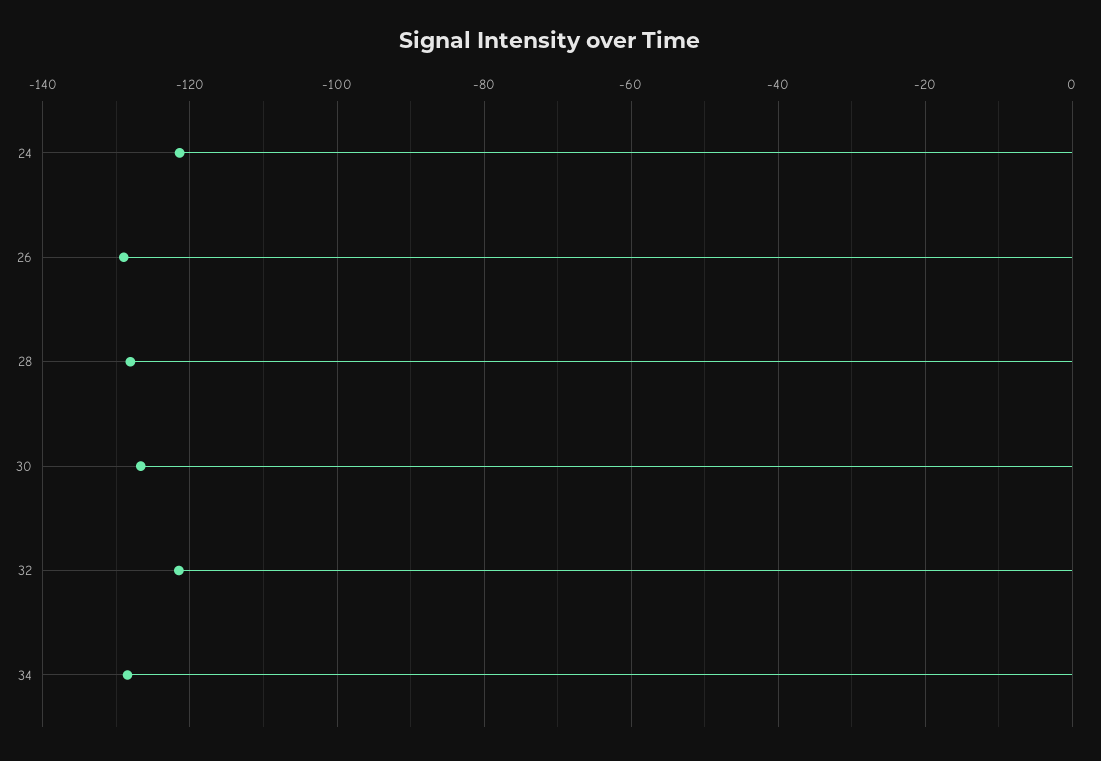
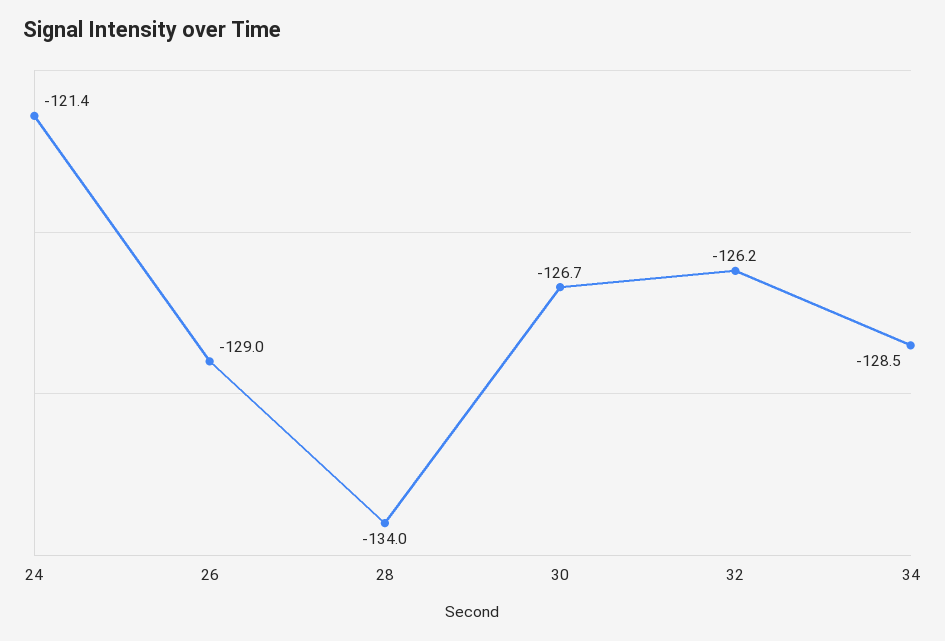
28: -128 -> -134
32: -122 -> -126.2

